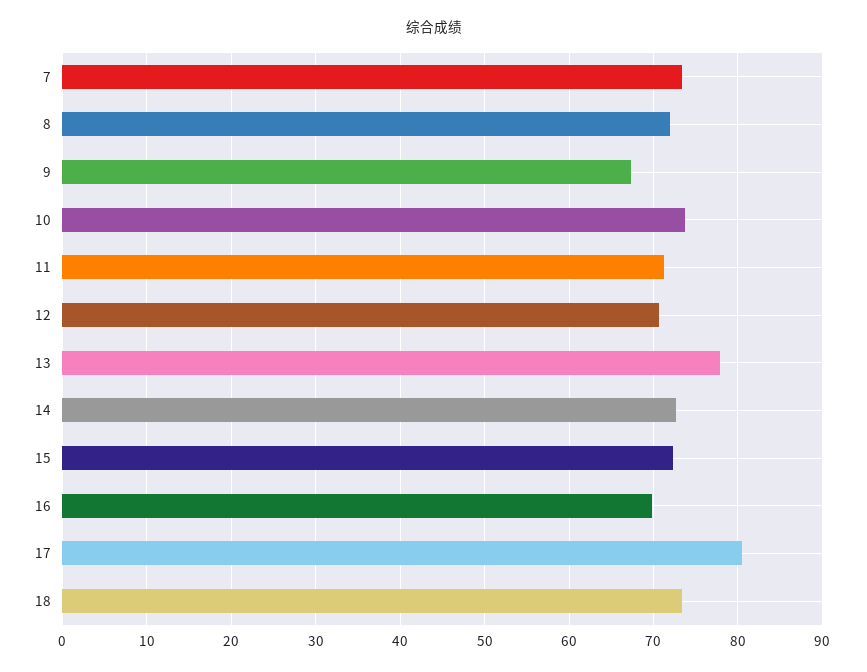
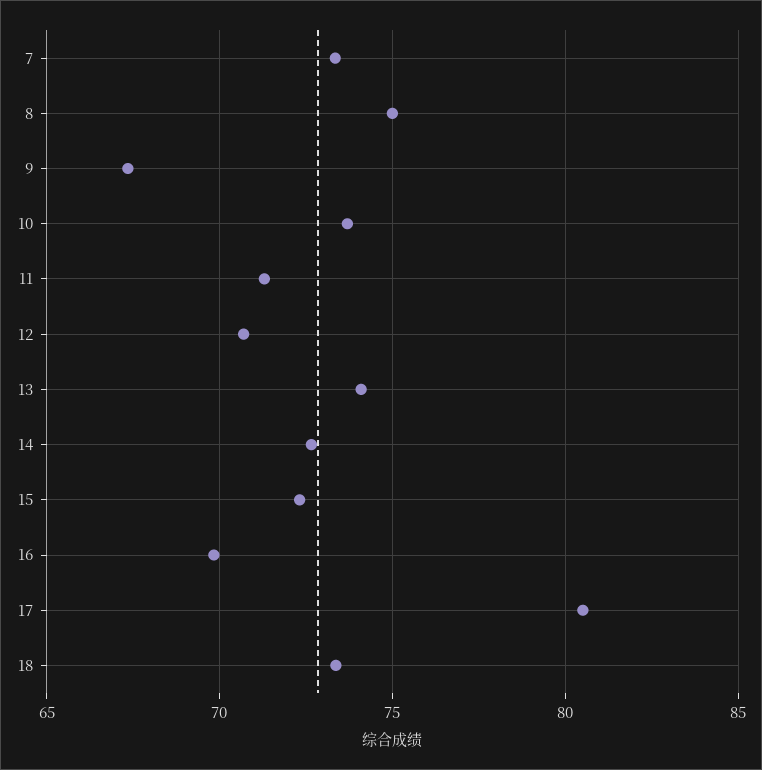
8: 72 -> 75
13: 78 -> 74

